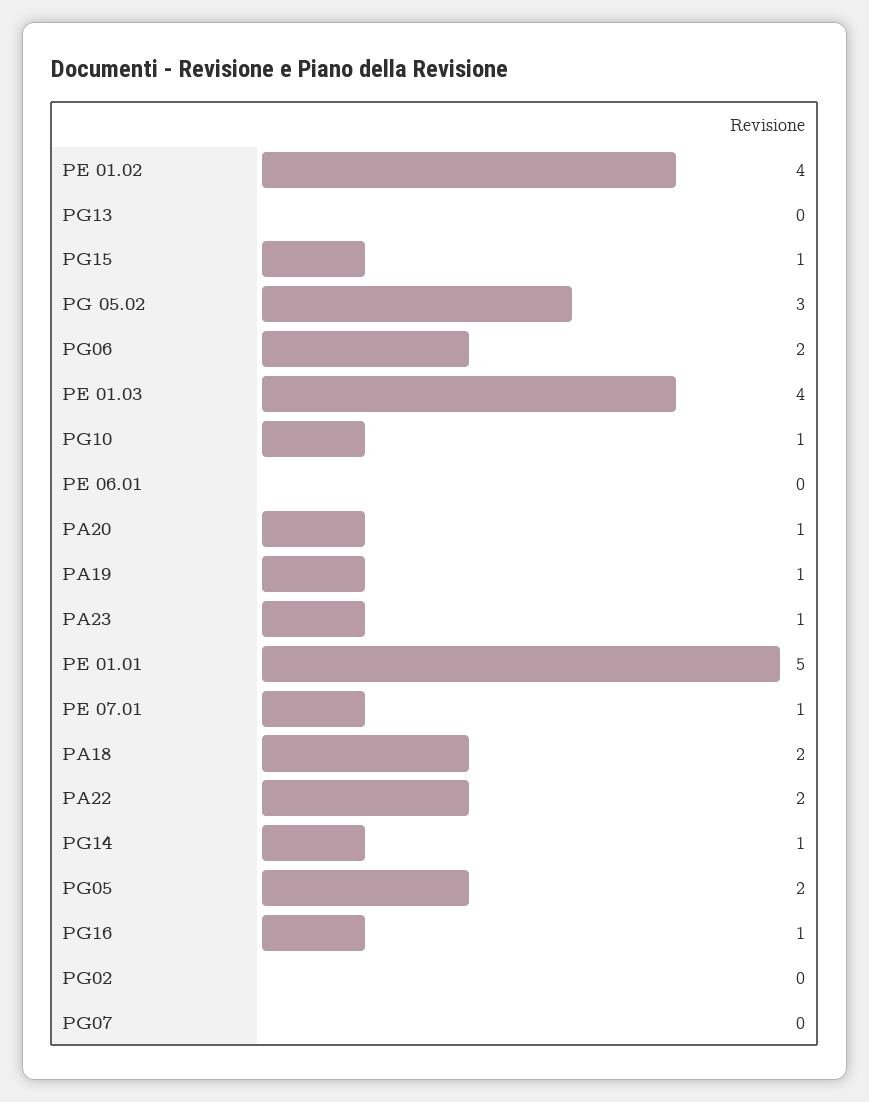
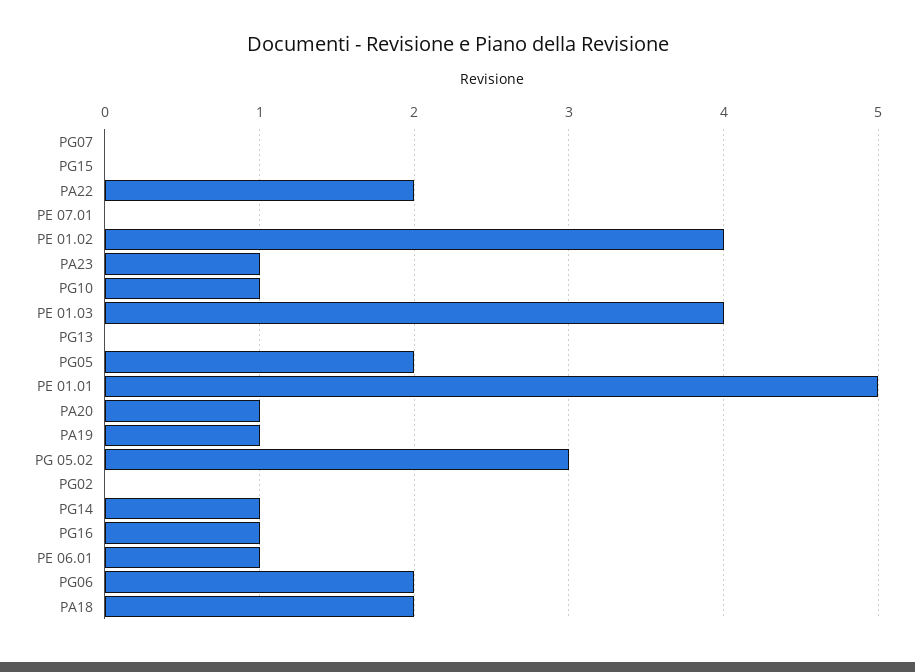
PG15: 1 -> 0
PE 06.01: 0 -> 1
PE 07.01: 1 -> 0

